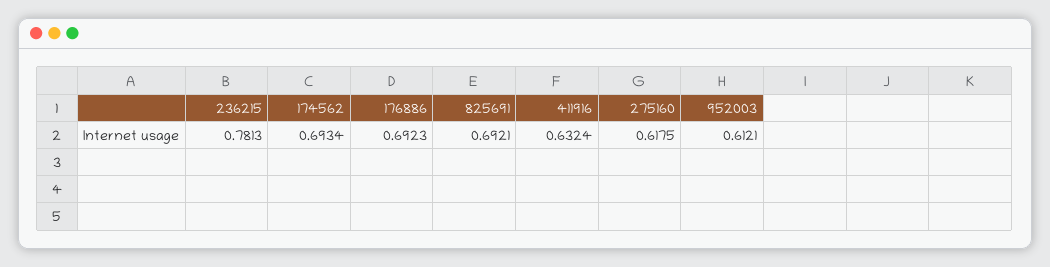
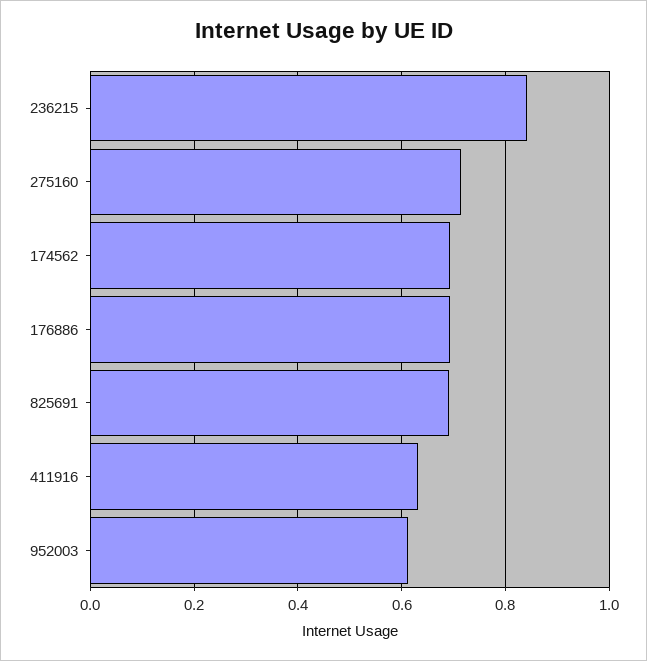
236215: 0.7813 -> 0.84
275160: 0.6175 -> 0.72

